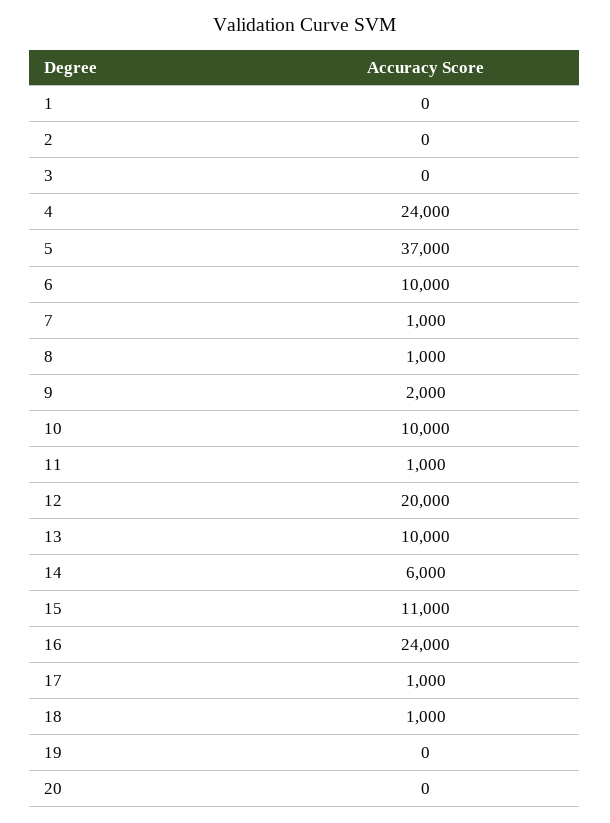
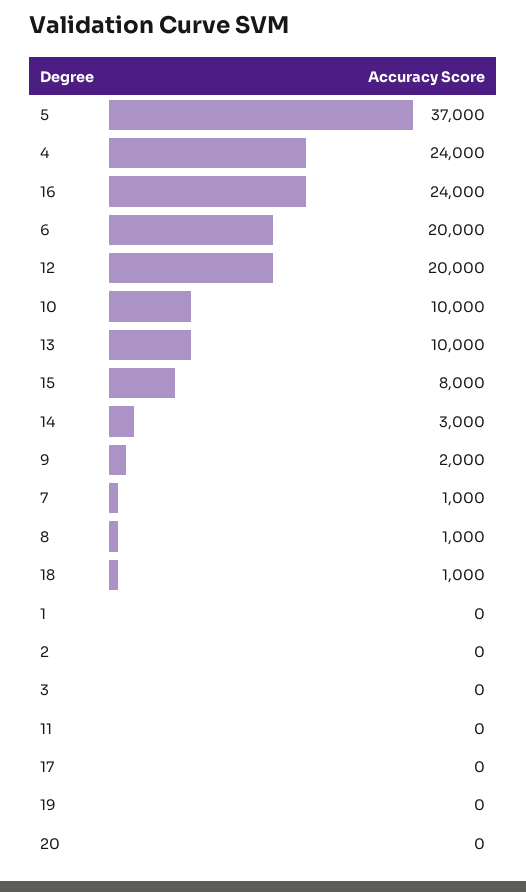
6: 10000 -> 20000
11: 1000 -> 0
14: 6000 -> 3000
15: 11000 -> 8000
17: 1000 -> 0

